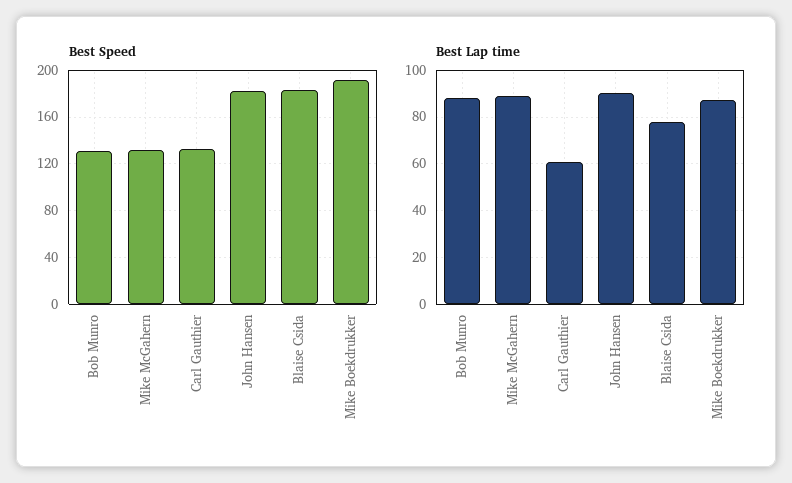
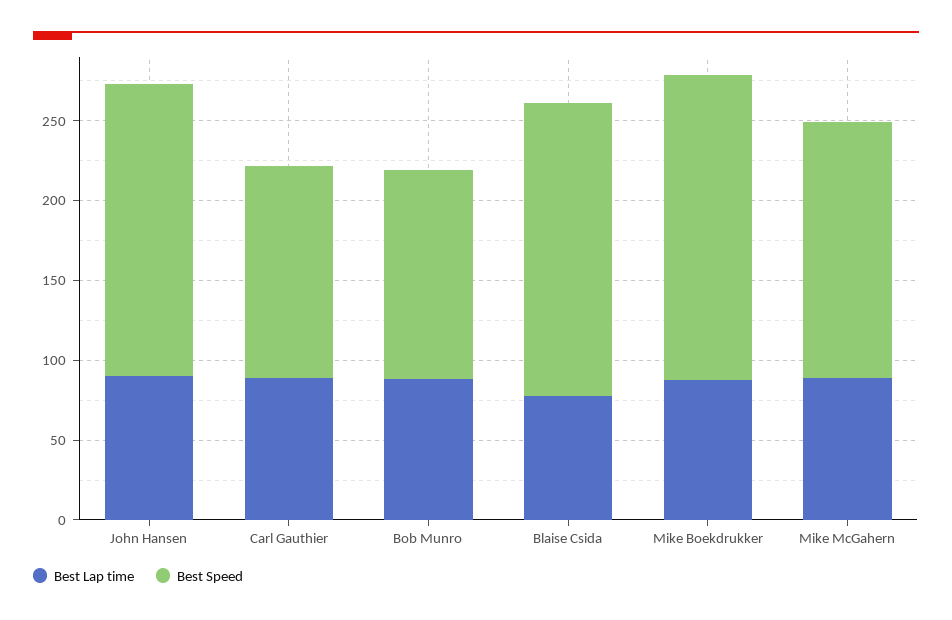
Best Speed, Mike McGahern: 130 -> 160
Best Lap time, Carl Gauthier: 60 -> 90

